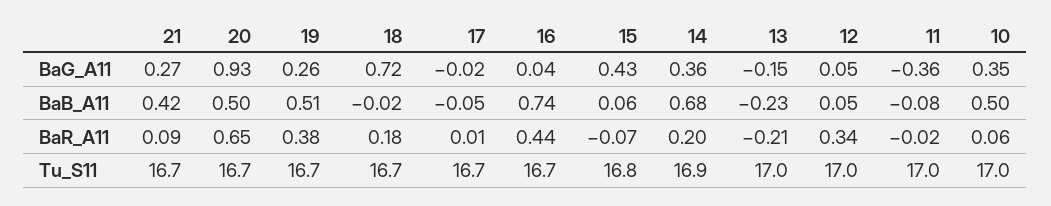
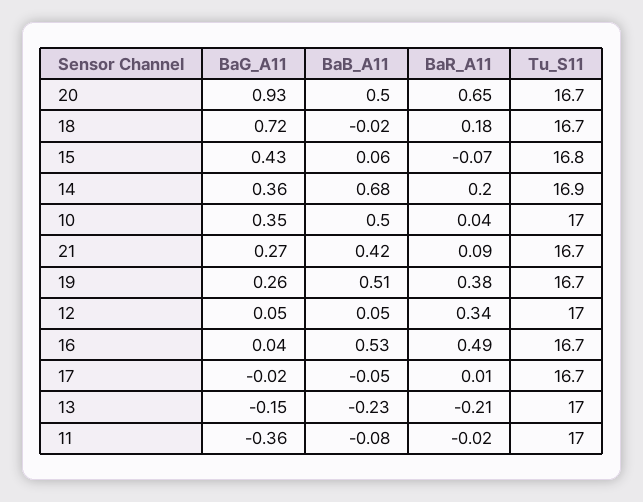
16, BaB_A11: 0.74 -> 0.53
16, BaR_A11: 0.44 -> 0.49
10, BaR_A11: 0.06 -> 0.04

